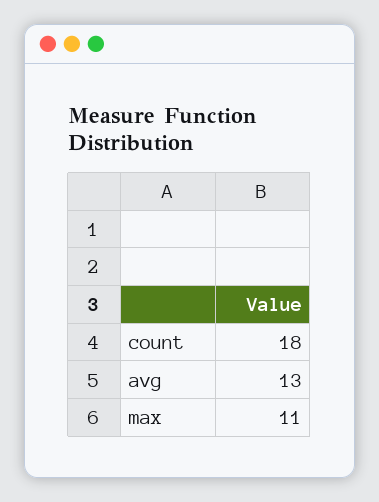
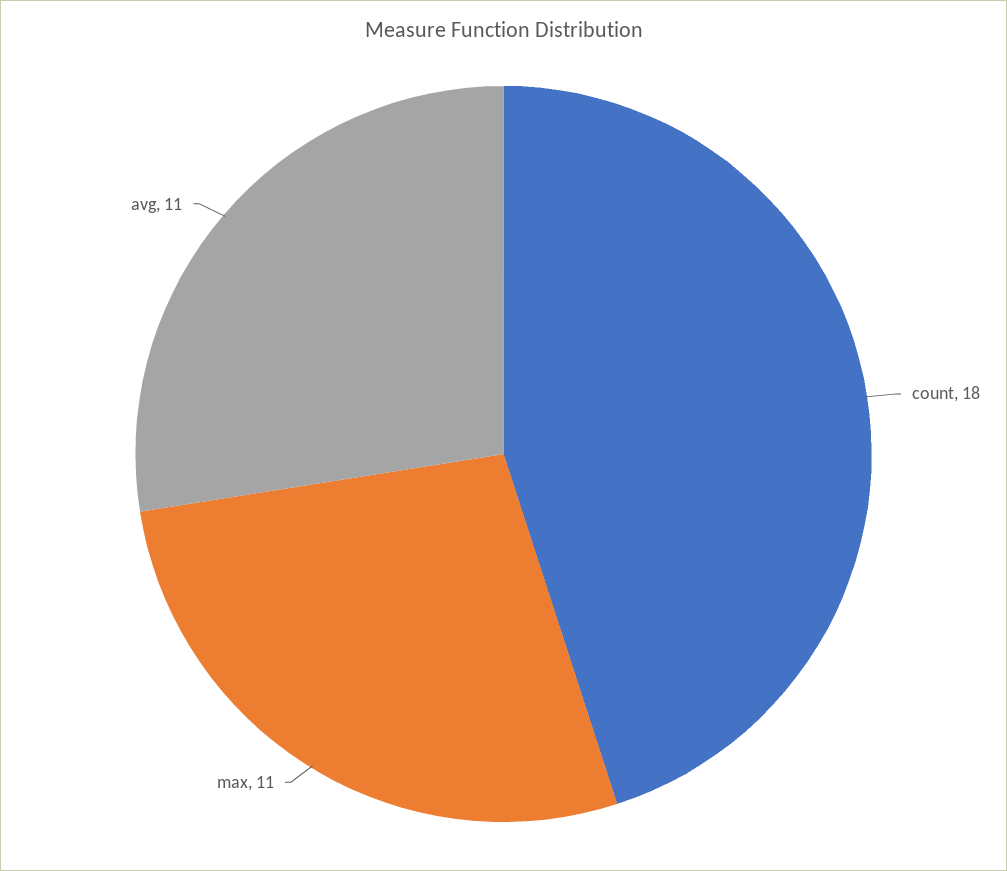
avg: 13 -> 11

